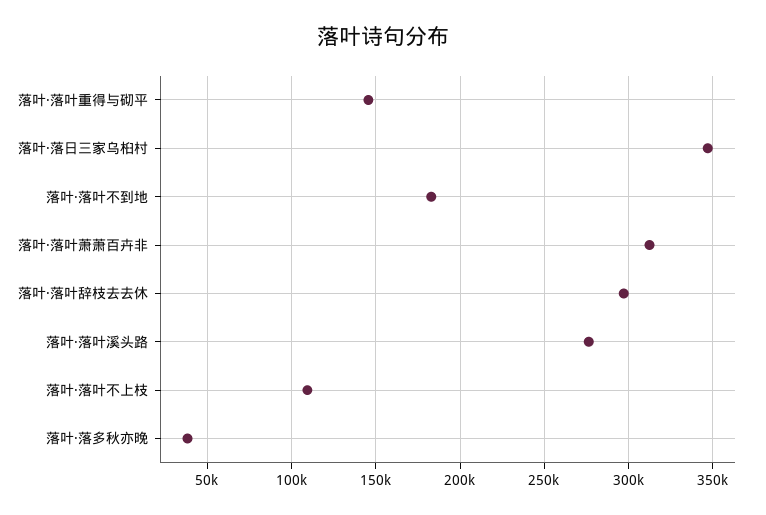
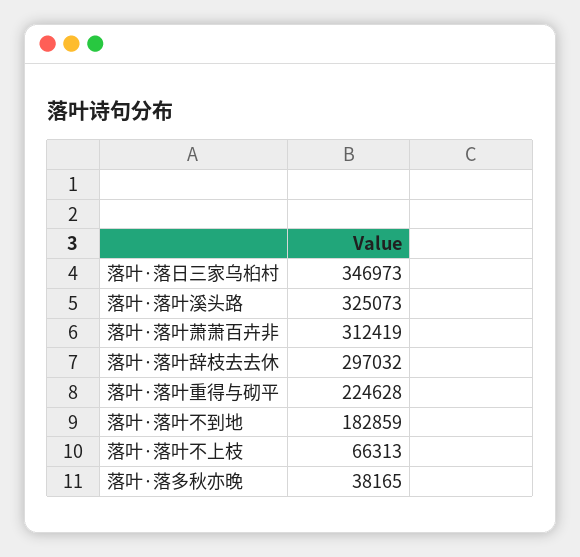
落叶·落叶重得与砌平: 145000 -> 224628
落叶·落叶溪头路: 275000 -> 325073
落叶·落叶不上枝: 110000 -> 66313

